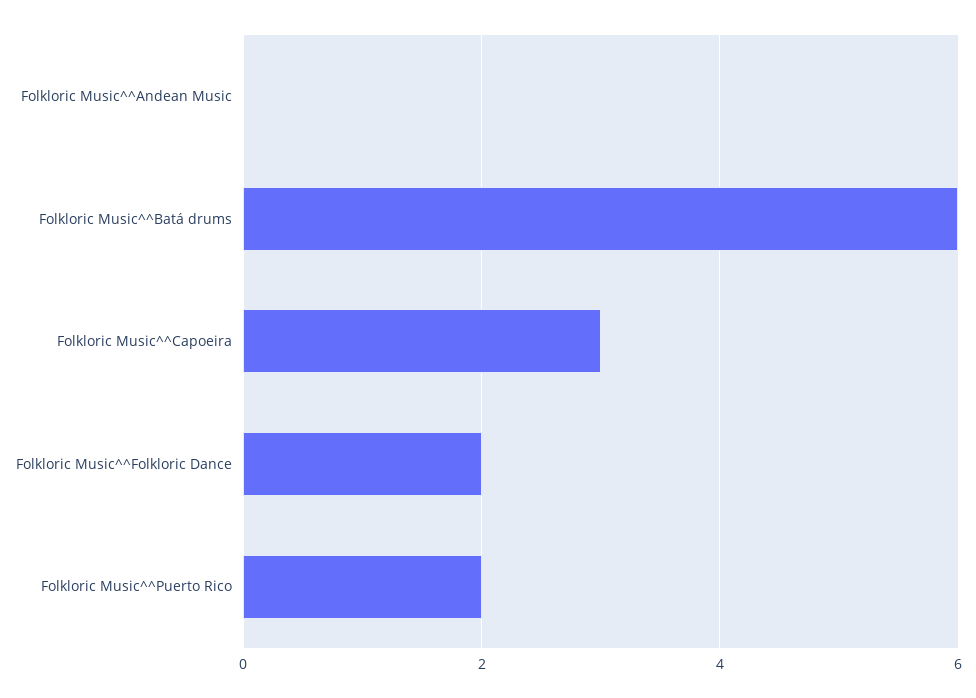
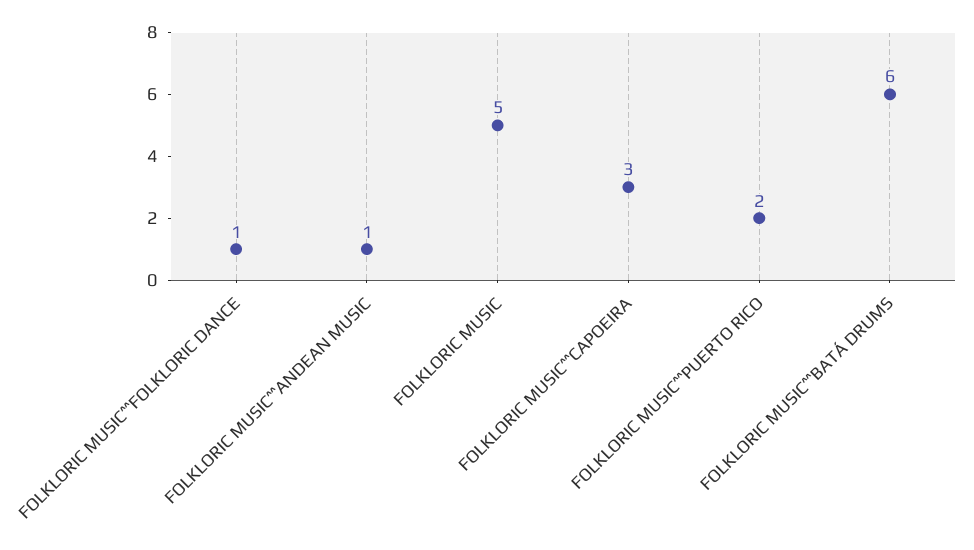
Folkloric Music^^Andean Music: 0 -> 1
Folkloric Music^^Folkloric Dance: 2 -> 1
FOLKLORIC MUSIC: none -> 5

